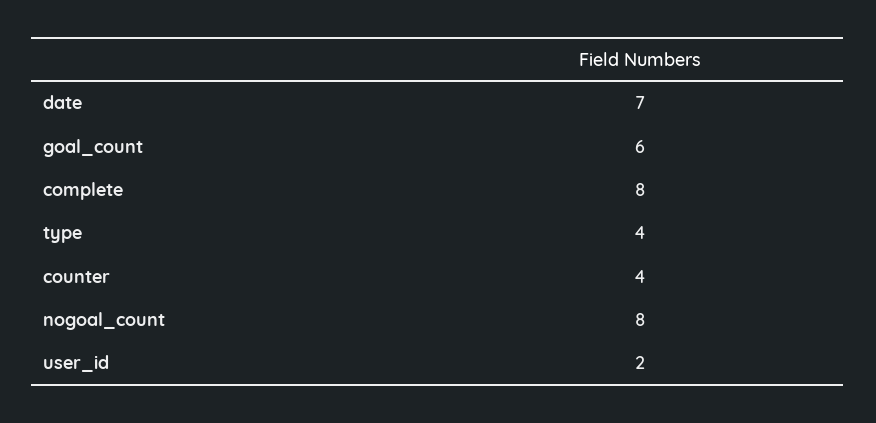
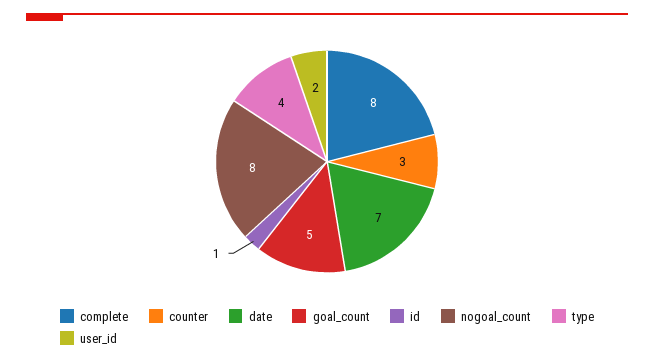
goal_count: 6 -> 5
counter: 4 -> 3
id: none -> 1

